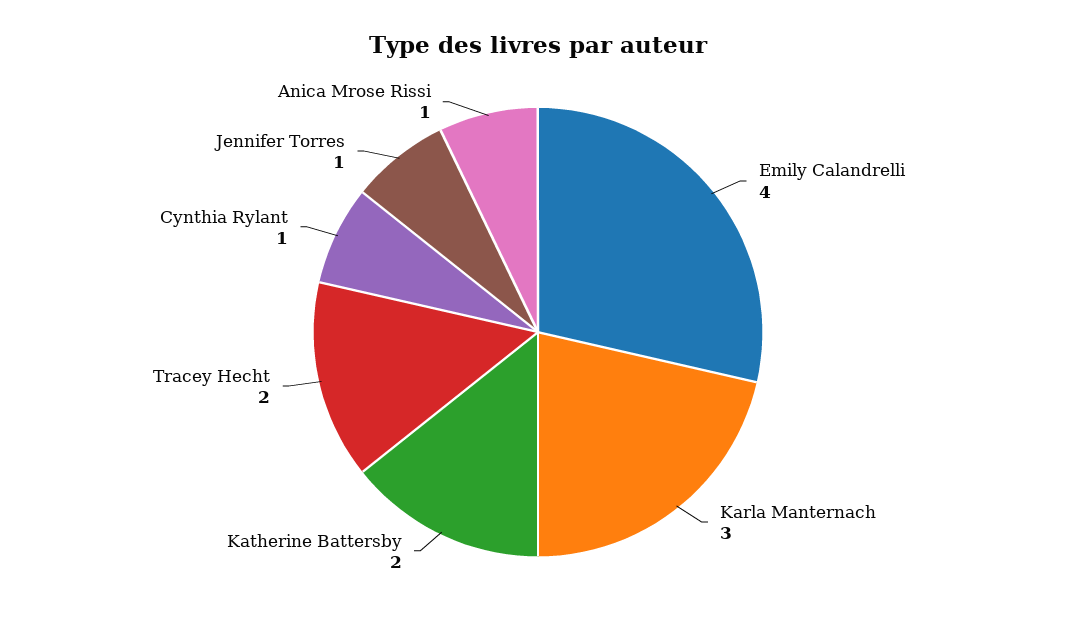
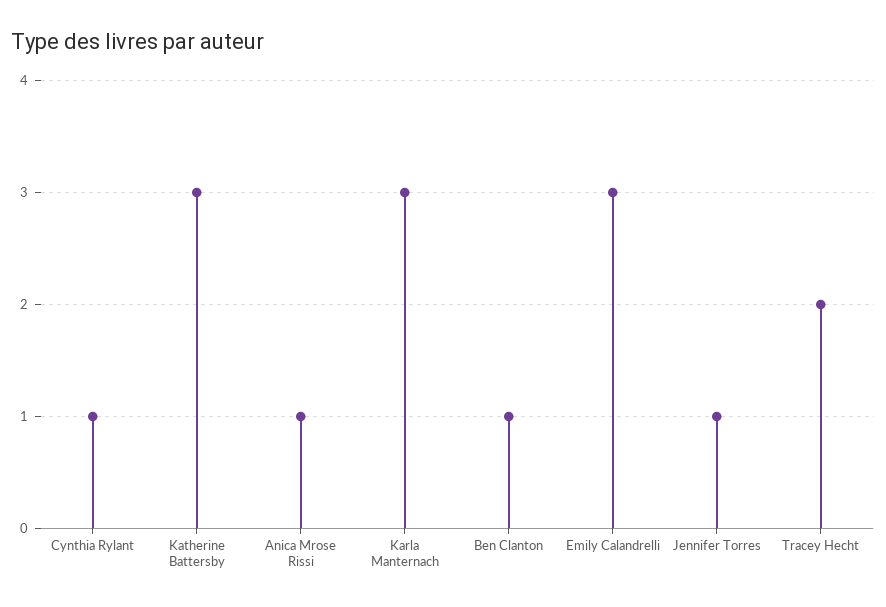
Emily Calandrelli: 4 -> 3
Katherine Battersby: 2 -> 3
Ben Clanton: none -> 1

